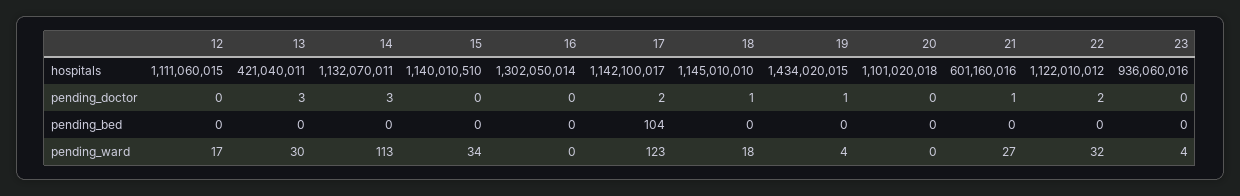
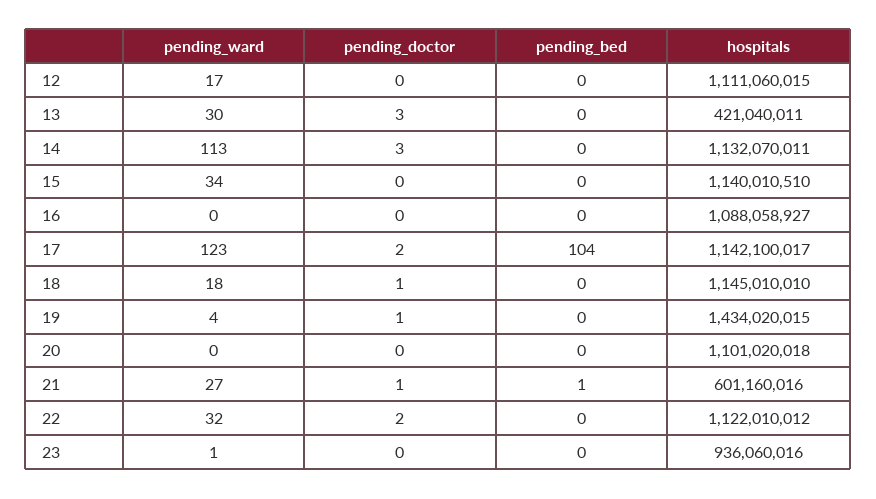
16, hospitals: 1302050014 -> 1088058927
21, pending_bed: 0 -> 1
23, pending_ward: 4 -> 1

